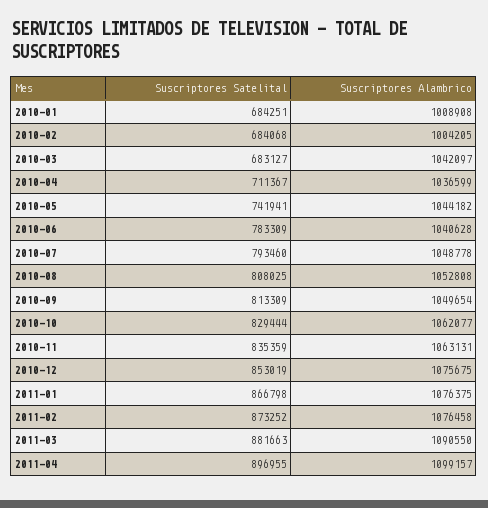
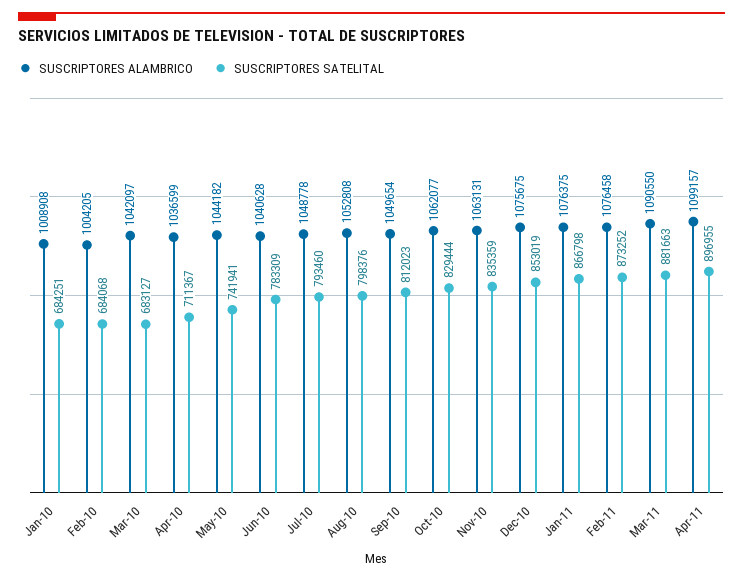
Suscriptores Satelital, 2010-08: 808025 -> 798376
Suscriptores Satelital, 2010-09: 813309 -> 812023

